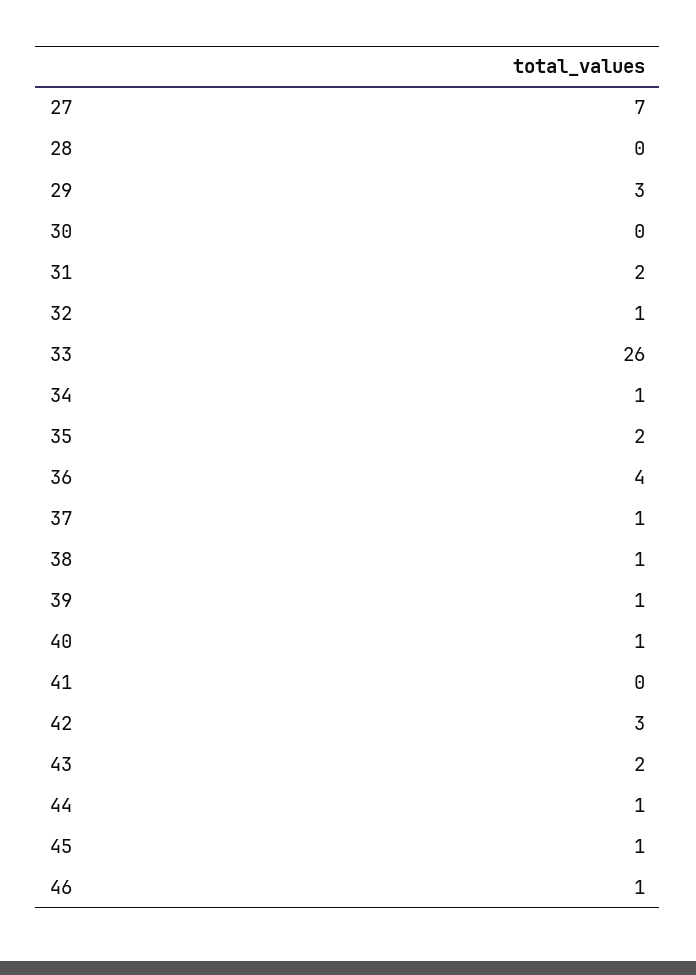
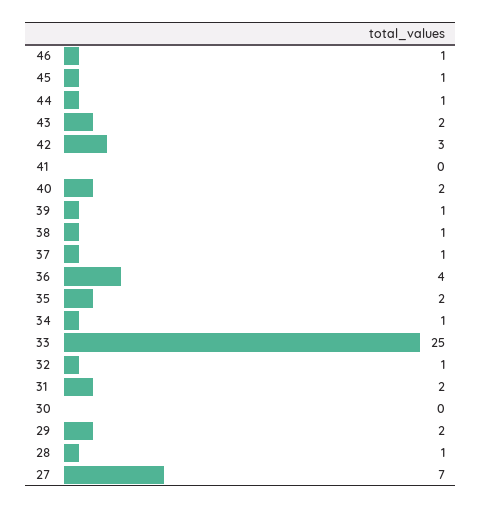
28: 0 -> 1
29: 3 -> 2
33: 26 -> 25
40: 1 -> 2

